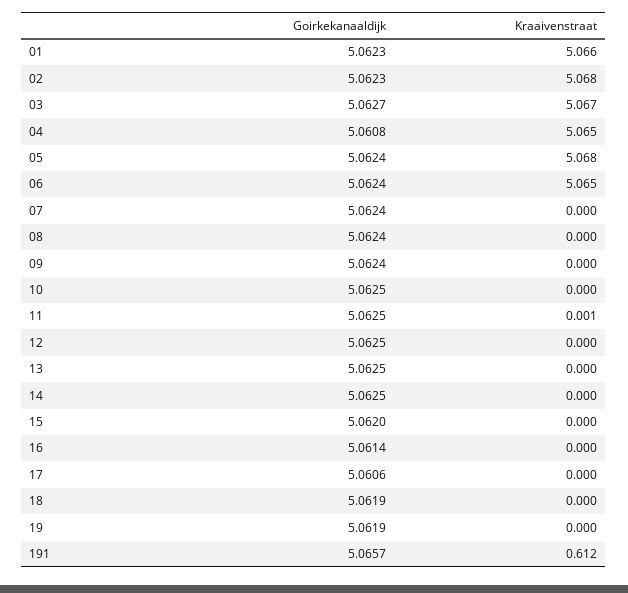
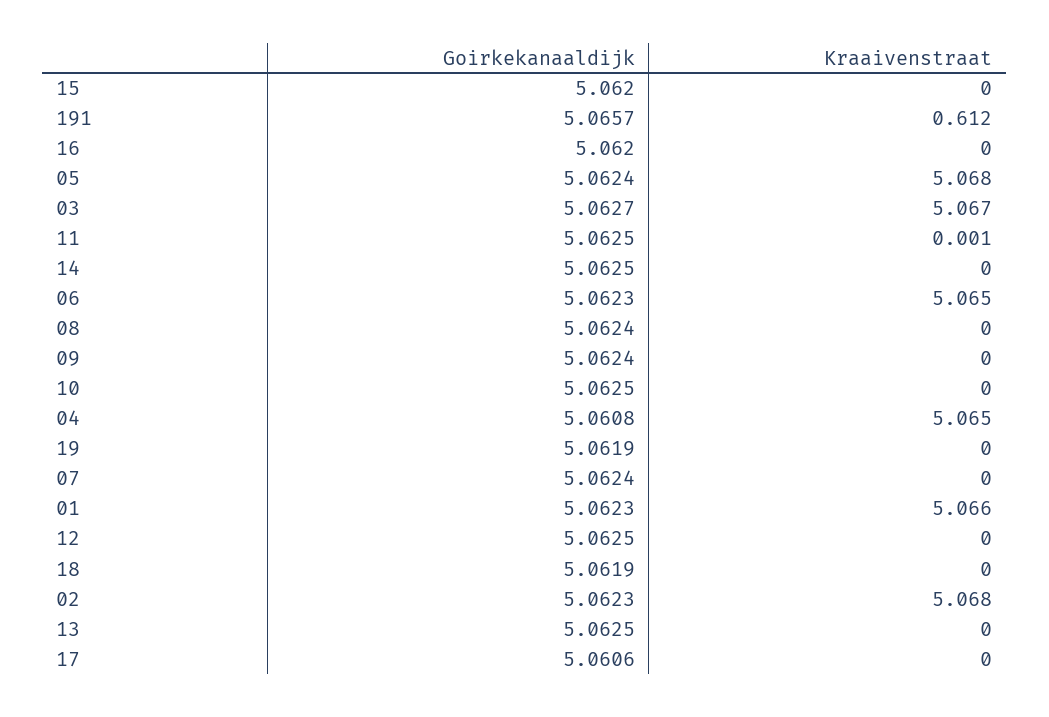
Goirkekanaaldijk, 06: 5.0624 -> 5.0623
Goirkekanaaldijk, 16: 5.0614 -> 5.062

